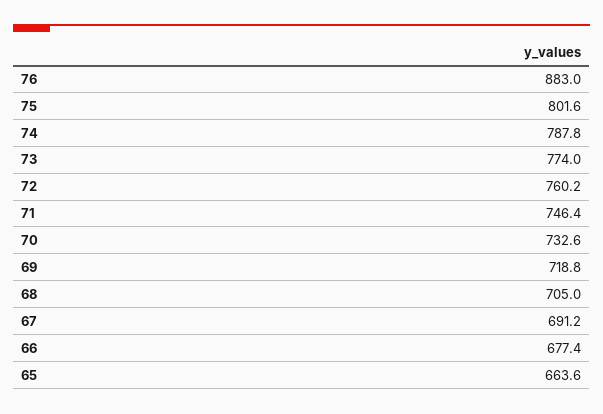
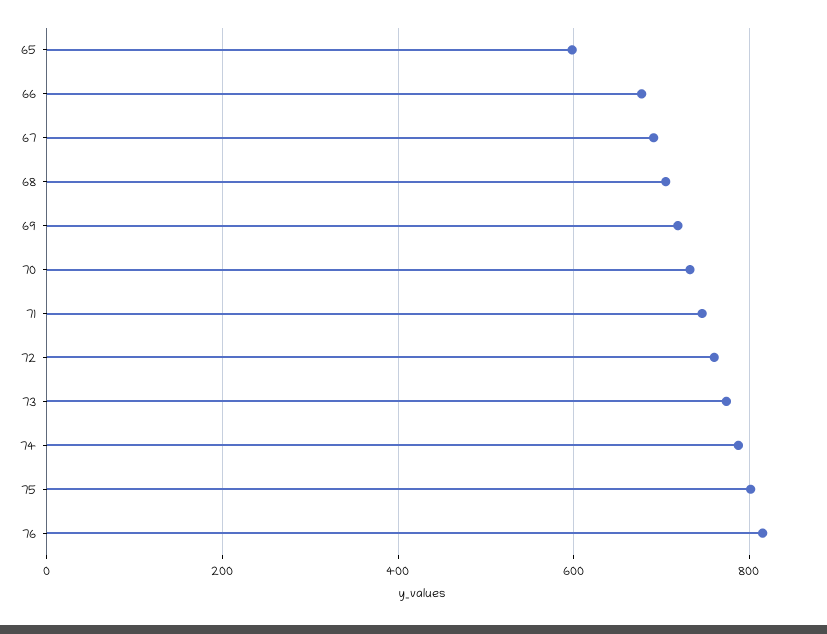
76: 883 -> 820
65: 663.6 -> 600

